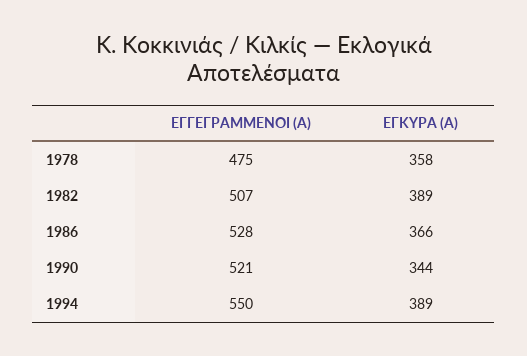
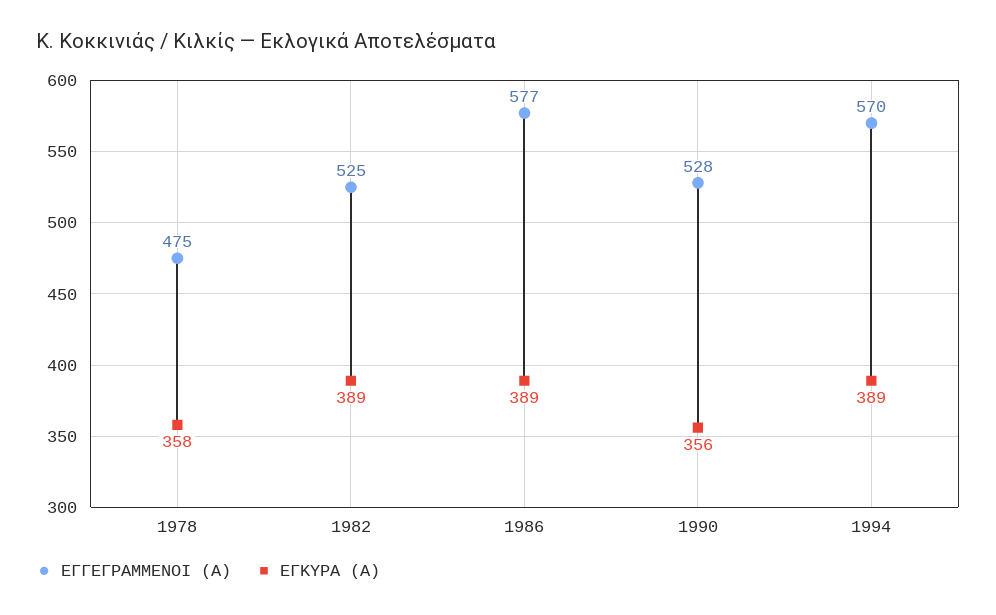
ΕΓΓΕΓΡΑΜΜΕΝΟΙ (Α), 1982: 507 -> 525
ΕΓΓΕΓΡΑΜΜΕΝΟΙ (Α), 1986: 528 -> 577
ΕΓΚΥΡΑ (Α), 1986: 366 -> 389
ΕΓΓΕΓΡΑΜΜΕΝΟΙ (Α), 1990: 521 -> 528
ΕΓΚΥΡΑ (Α), 1990: 344 -> 356
ΕΓΓΕΓΡΑΜΜΕΝΟΙ (Α), 1994: 550 -> 570

